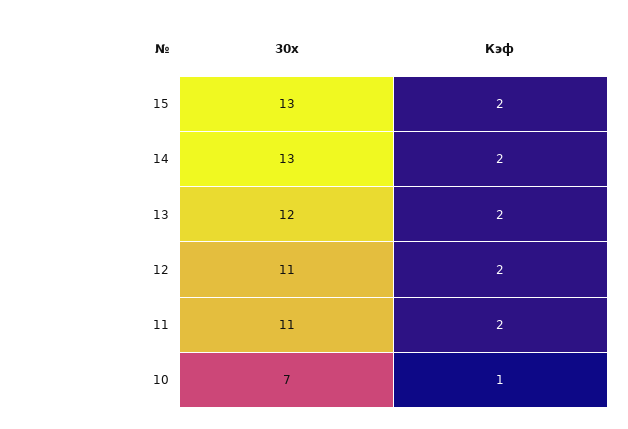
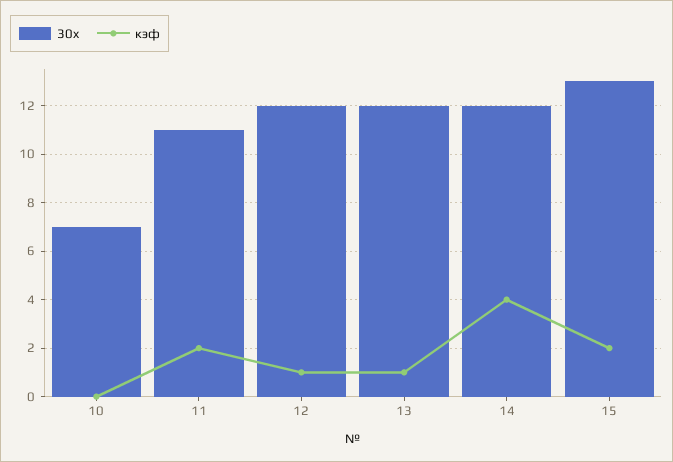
30x, 14: 13 -> 12
Кэф, 14: 2 -> 4
Кэф, 13: 2 -> 1
30x, 12: 11 -> 12
Кэф, 12: 2 -> 1
Кэф, 10: 1 -> 0

